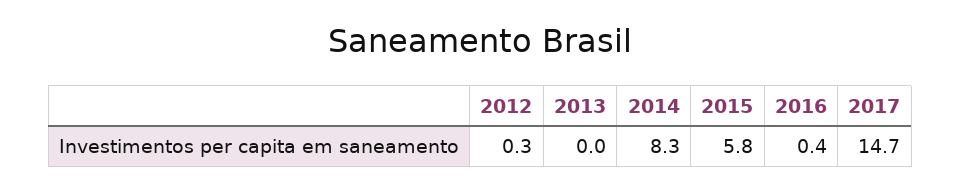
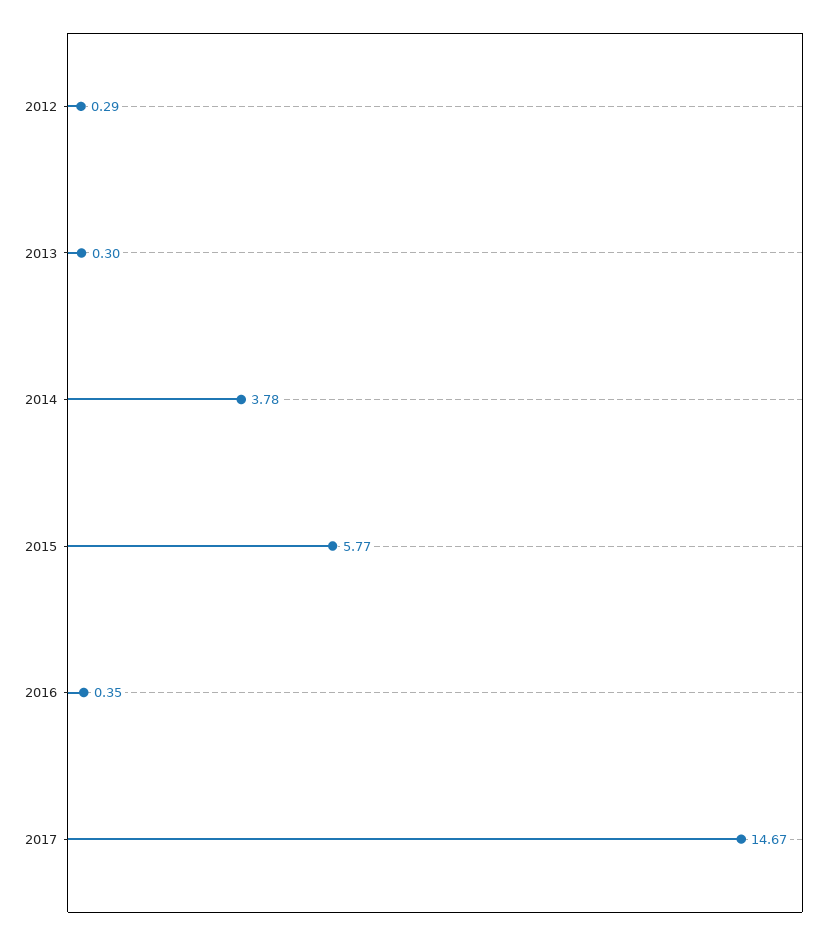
2013: 0 -> 0.3
2014: 8.3 -> 3.78

